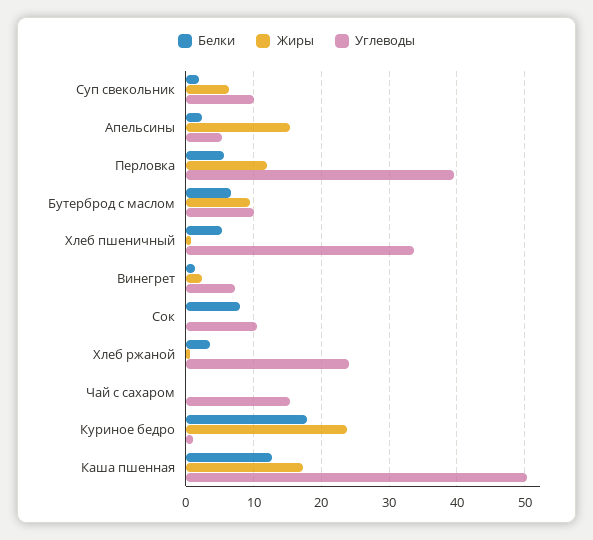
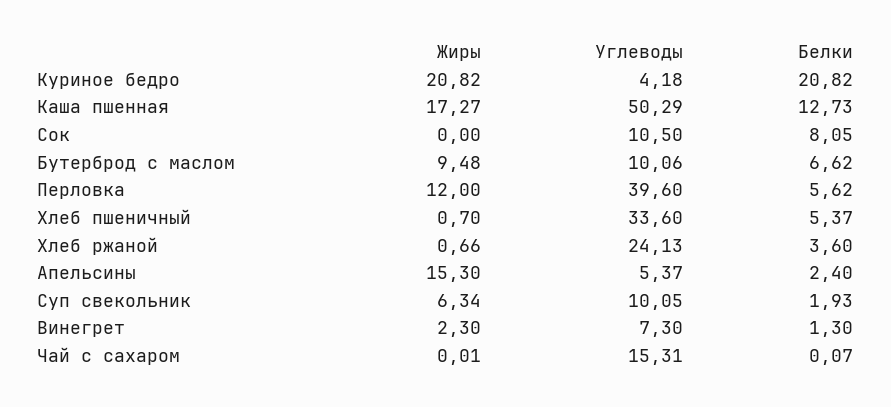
Белки, Куриное бедро: 18 -> 20.82
Жиры, Куриное бедро: 24 -> 20.82
Углеводы, Куриное бедро: 1 -> 4.18

